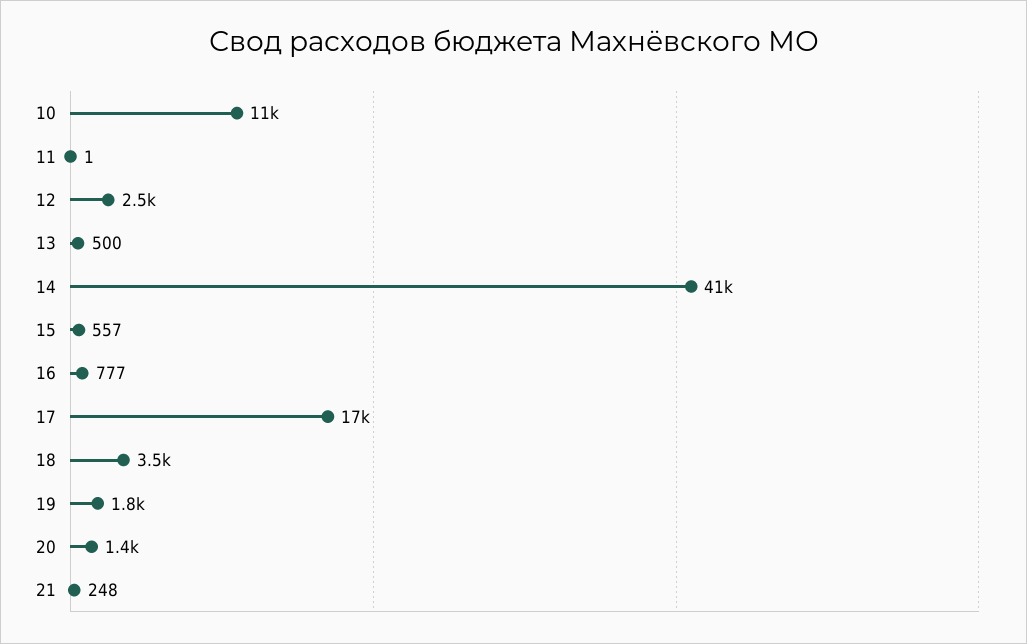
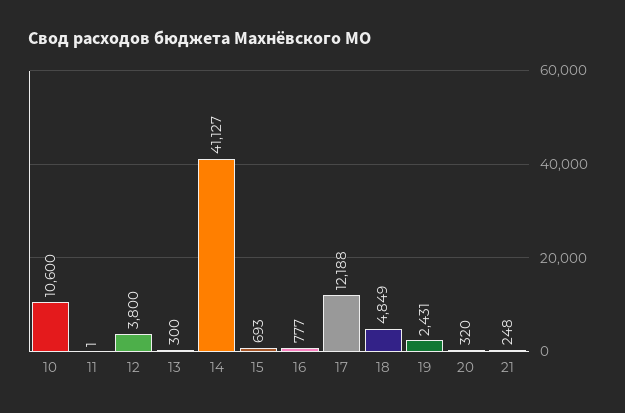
12: 2500 -> 3800
13: 500 -> 300
15: 557 -> 693
17: 17000 -> 12188
18: 3500 -> 4849
19: 1800 -> 2431
20: 1400 -> 320

